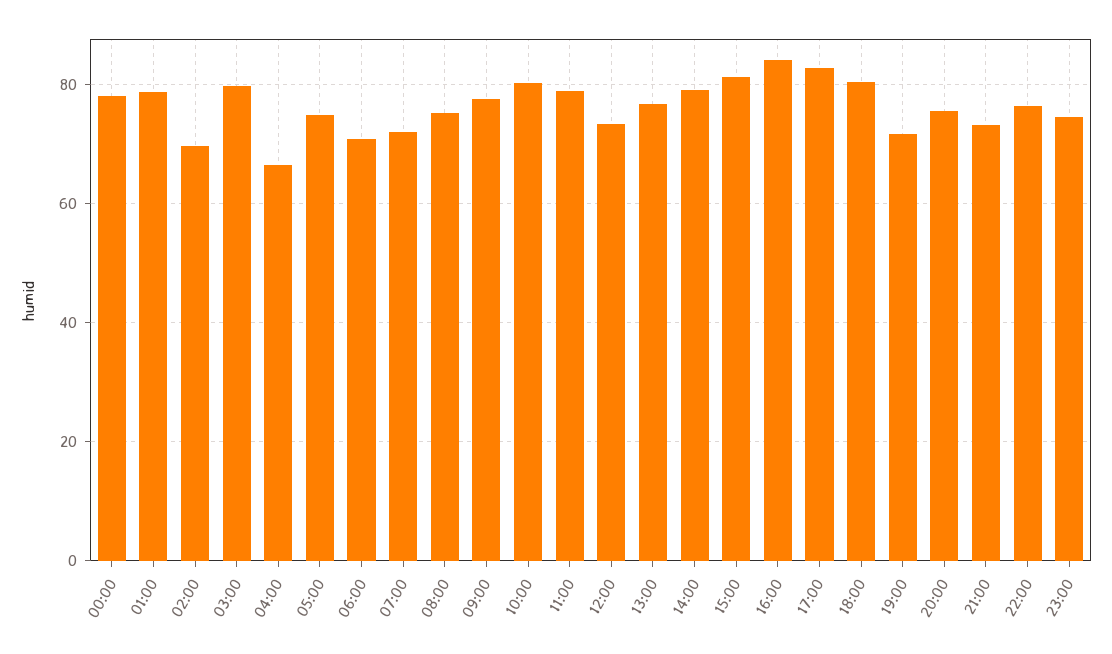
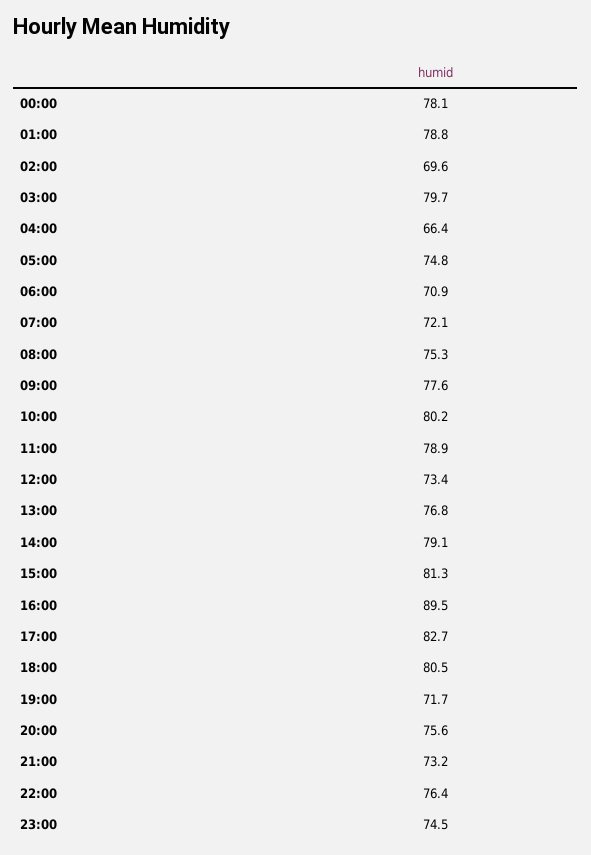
16:00: 84 -> 89.5

